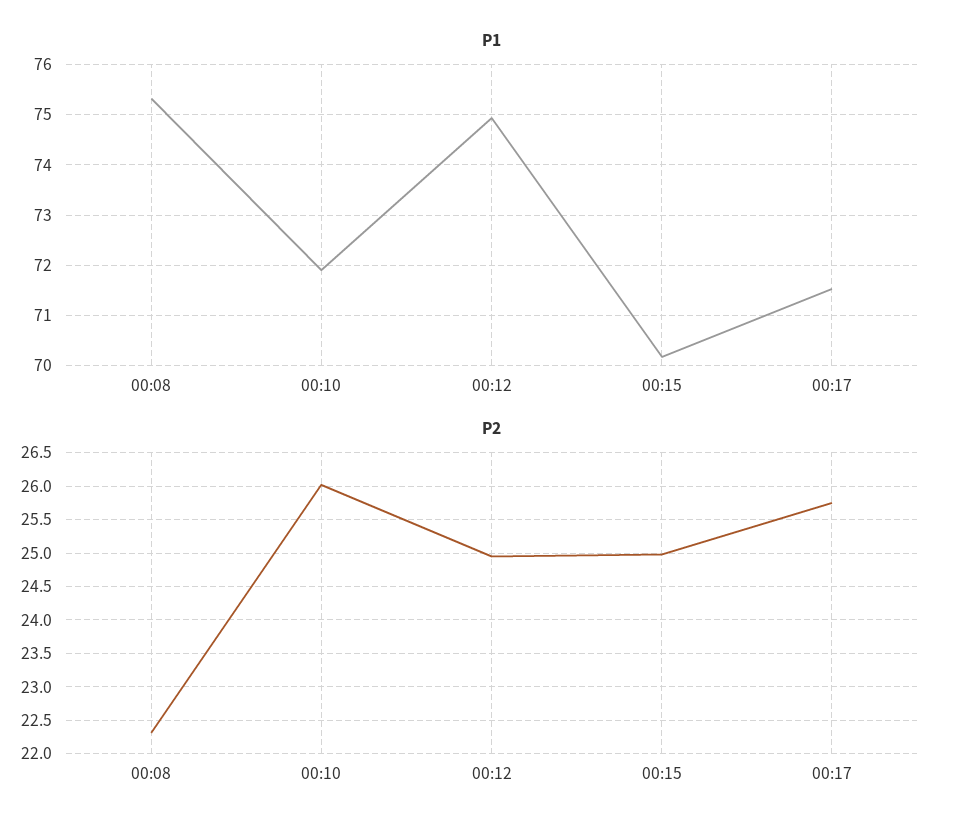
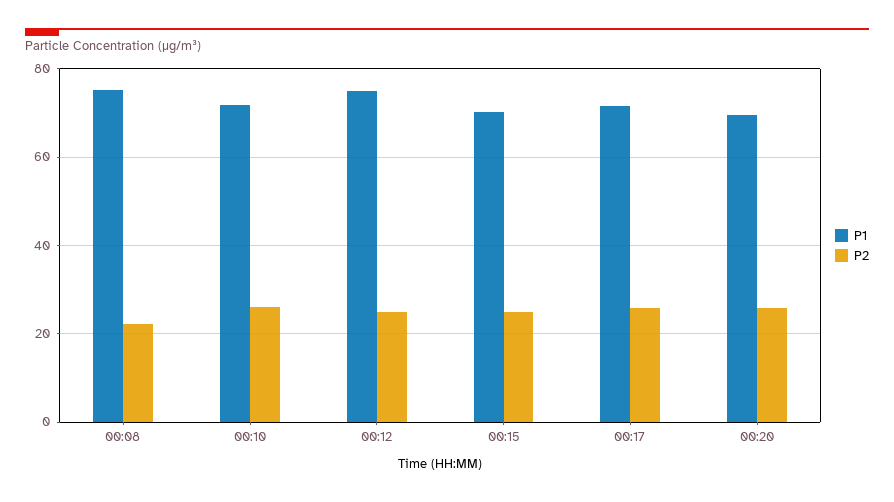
P1, 00:20: none -> 70
P2, 00:20: none -> 26

